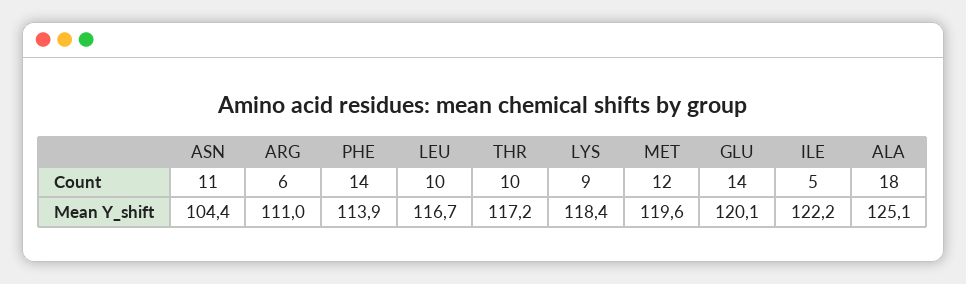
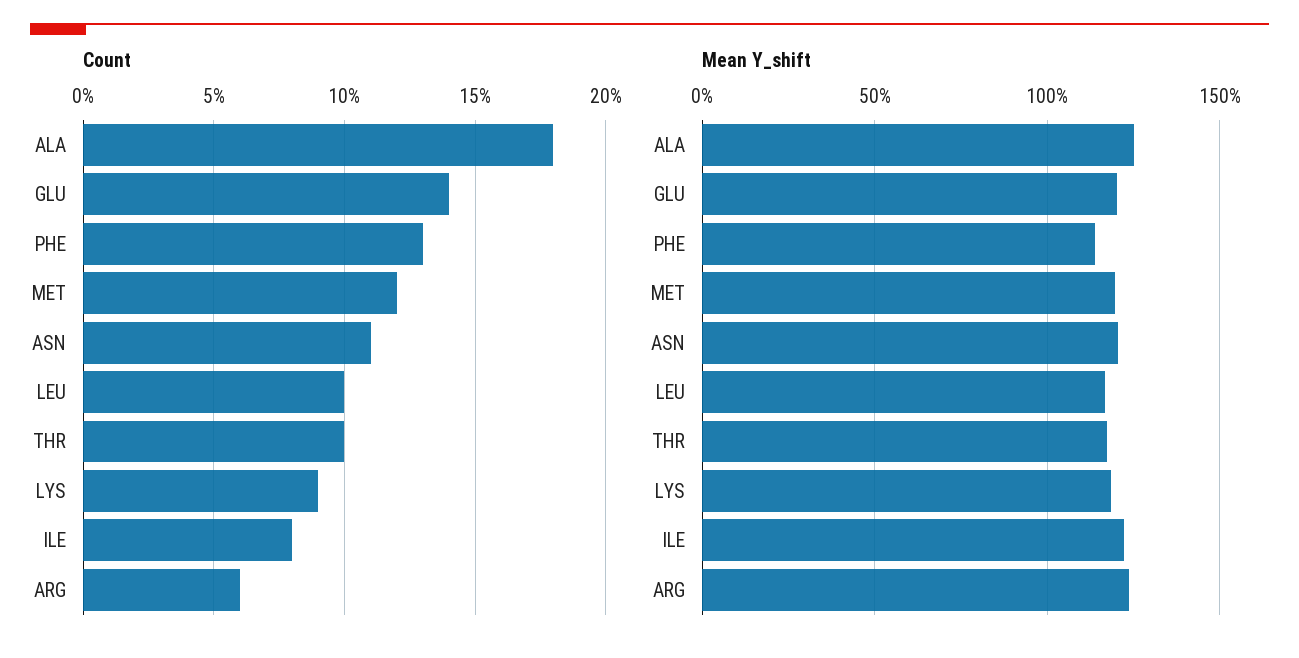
Count, PHE: 14 -> 13
Count, ILE: 5 -> 8
Mean Y_shift, ASN: 104.4 -> 120
Mean Y_shift, ARG: 111 -> 125

